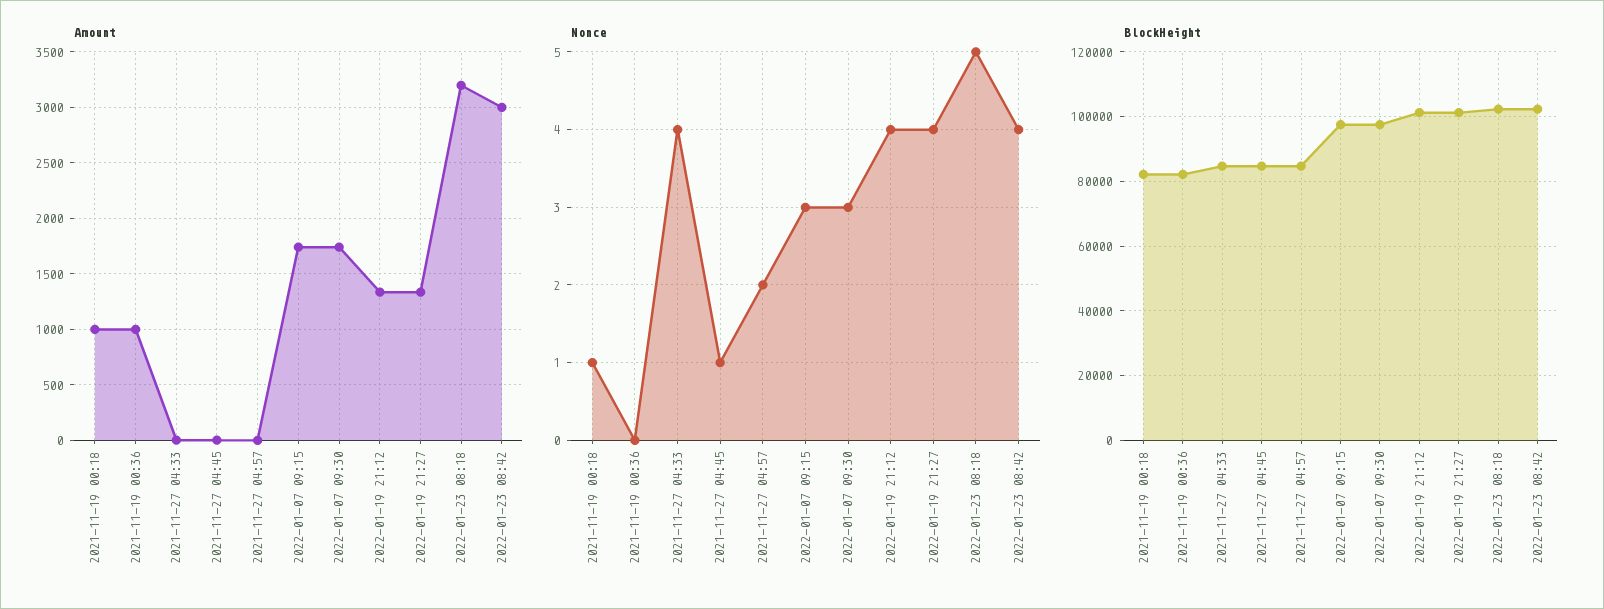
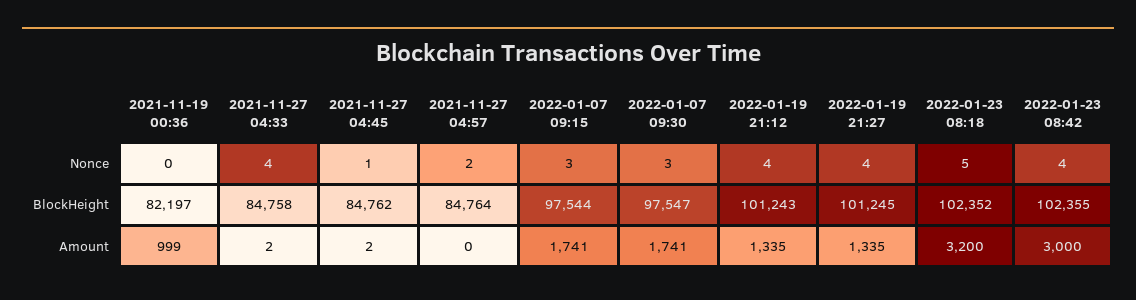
Amount, 2021-11-19 00:18: 1000 -> none
Nonce, 2021-11-19 00:18: 1 -> none
BlockHeight, 2021-11-19 00:18: 82000 -> none

